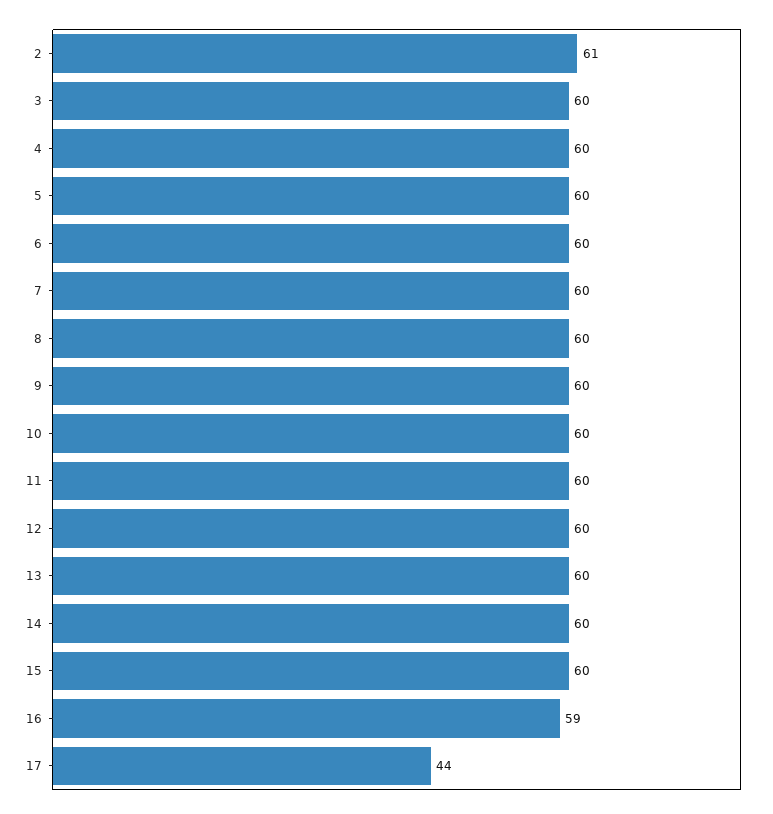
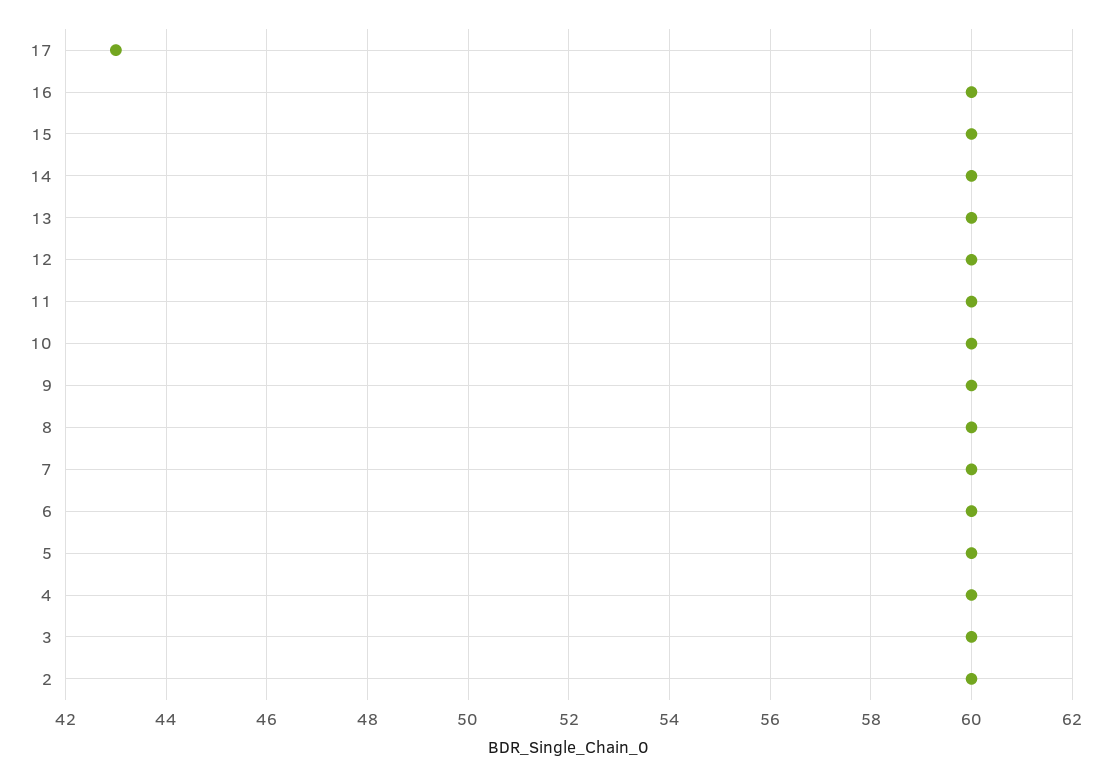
2: 61 -> 60
16: 59 -> 60
17: 44 -> 43

